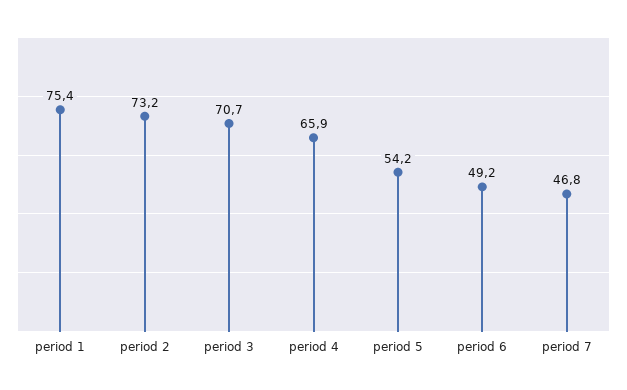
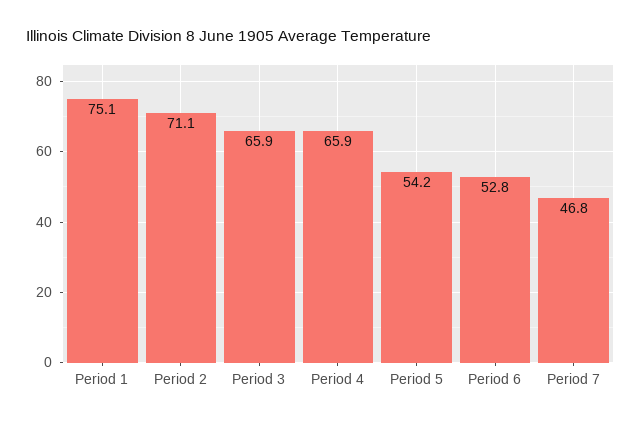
period 1: 75.4 -> 75.1
period 2: 73.2 -> 71.1
period 3: 70.7 -> 65.9
period 6: 49.2 -> 52.8

